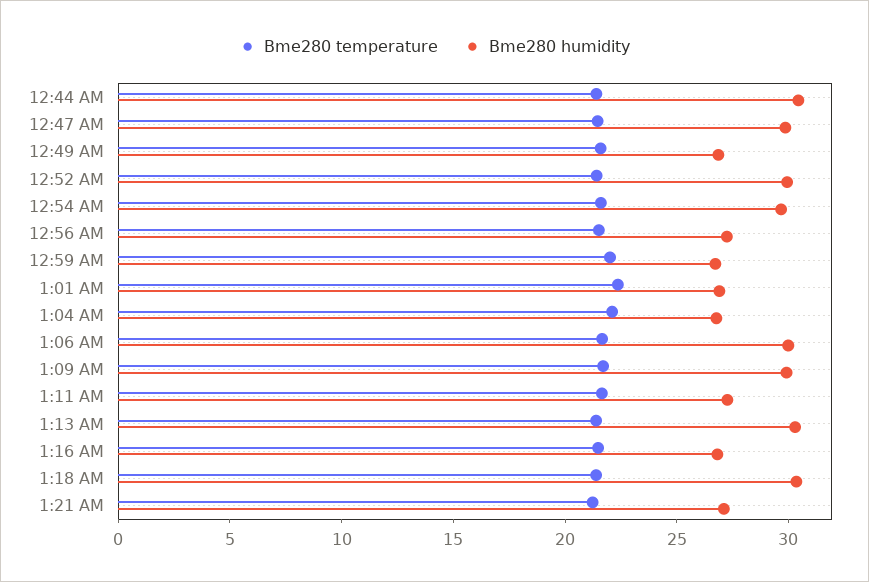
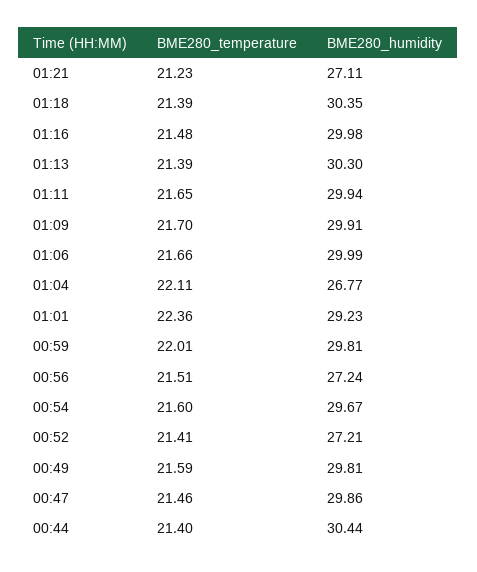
Bme280 humidity, 12:49 AM: 27 -> 29.81
Bme280 humidity, 12:52 AM: 30 -> 27.21
Bme280 humidity, 12:59 AM: 27 -> 29.81
Bme280 humidity, 1:01 AM: 27 -> 29.23
Bme280 humidity, 1:11 AM: 27 -> 29.94
Bme280 humidity, 1:16 AM: 27 -> 29.98

